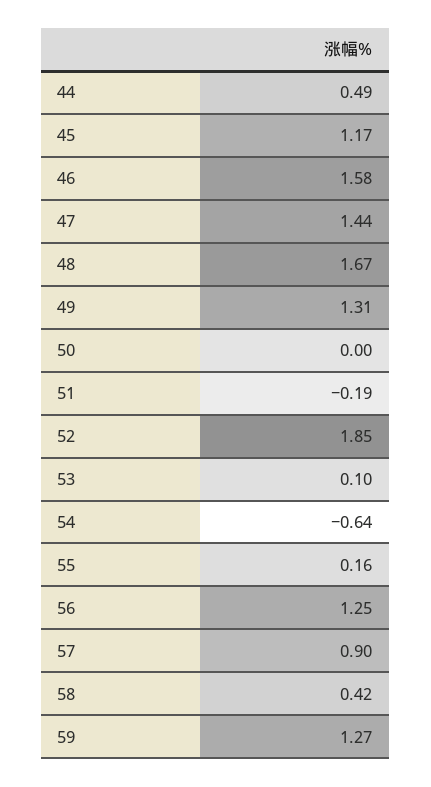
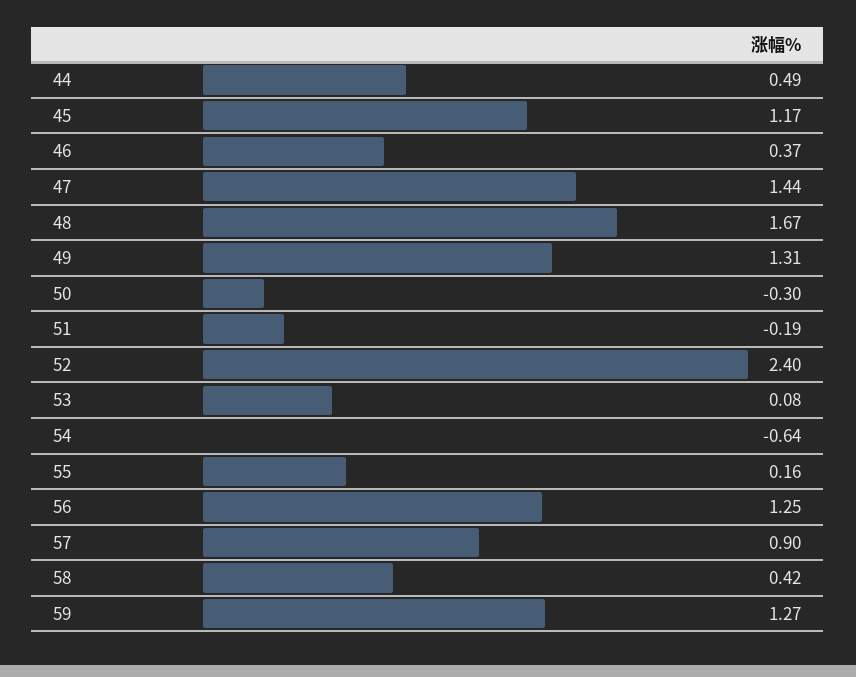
46: 1.58 -> 0.37
50: 0 -> -0.3
52: 1.85 -> 2.4
53: 0.1 -> 0.08

